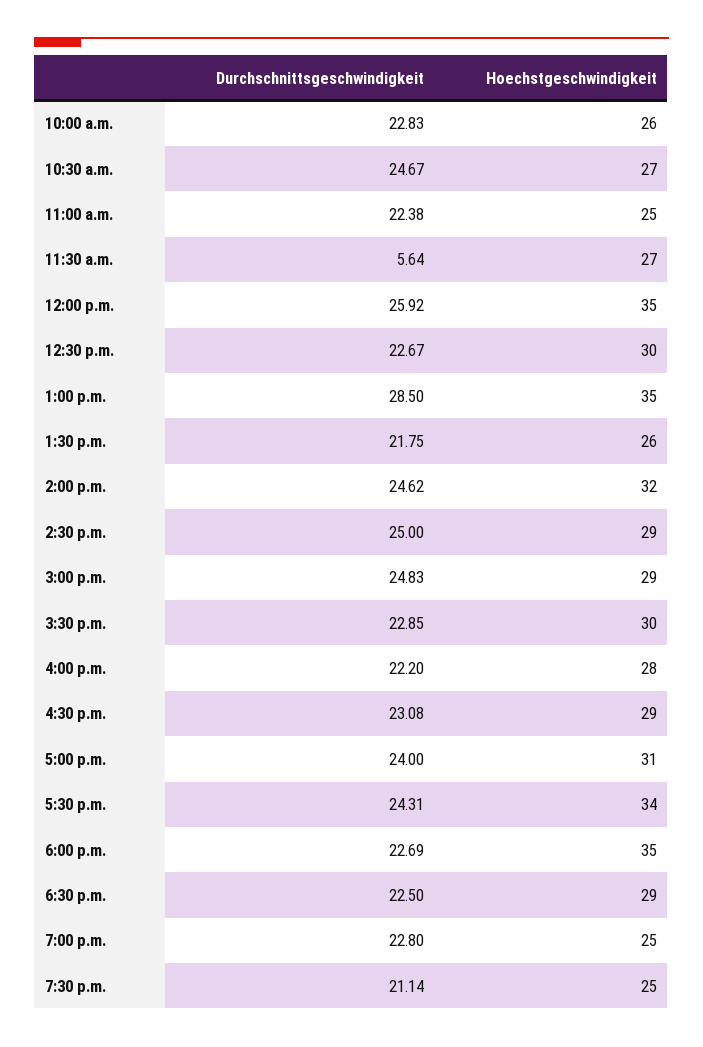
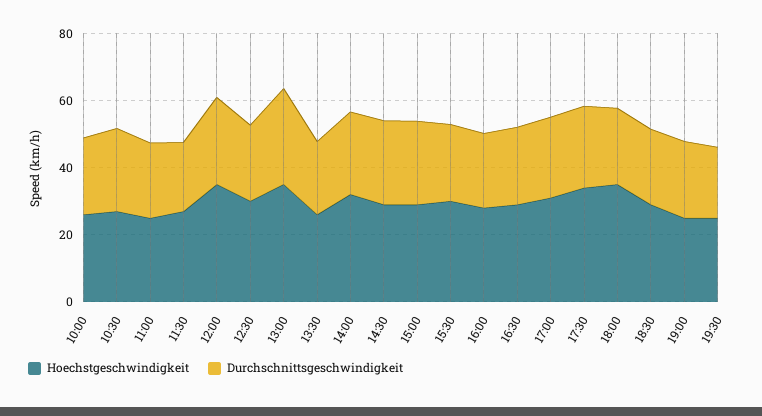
Durchschnittsgeschwindigkeit, 11:30 a.m.: 5.64 -> 20

